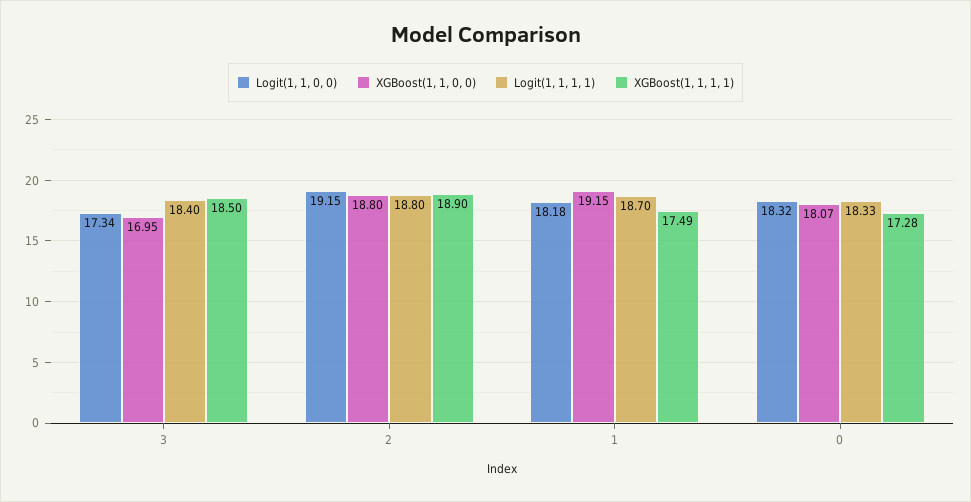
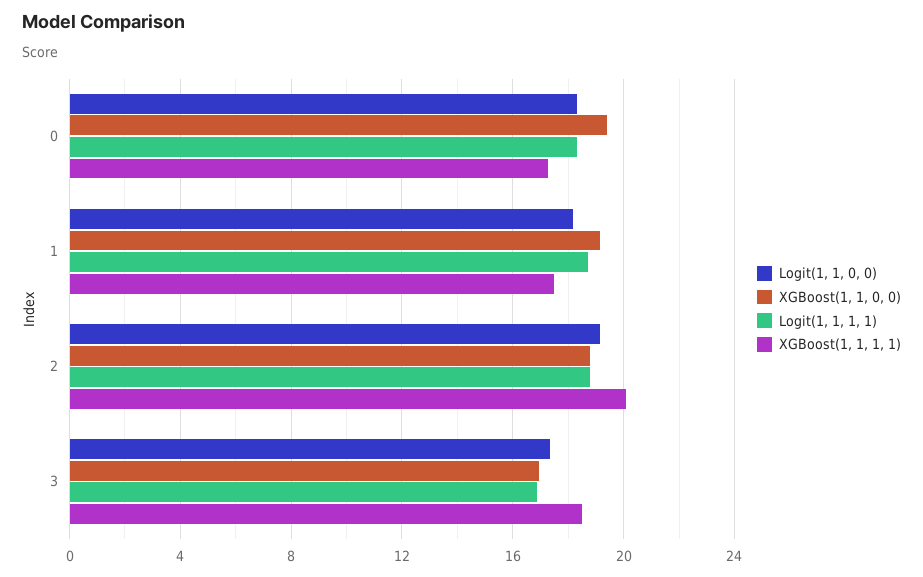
Logit(1, 1, 1, 1), 3: 18.4 -> 17
XGBoost(1, 1, 1, 1), 2: 18.9 -> 20
XGBoost(1, 1, 0, 0), 0: 18.07 -> 19.5

